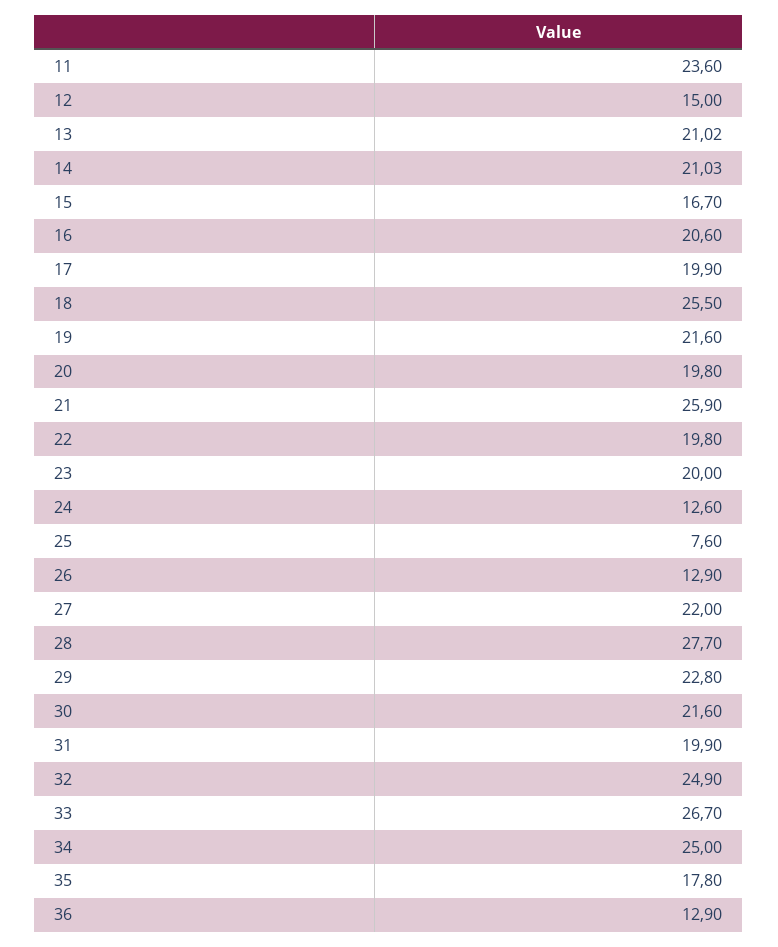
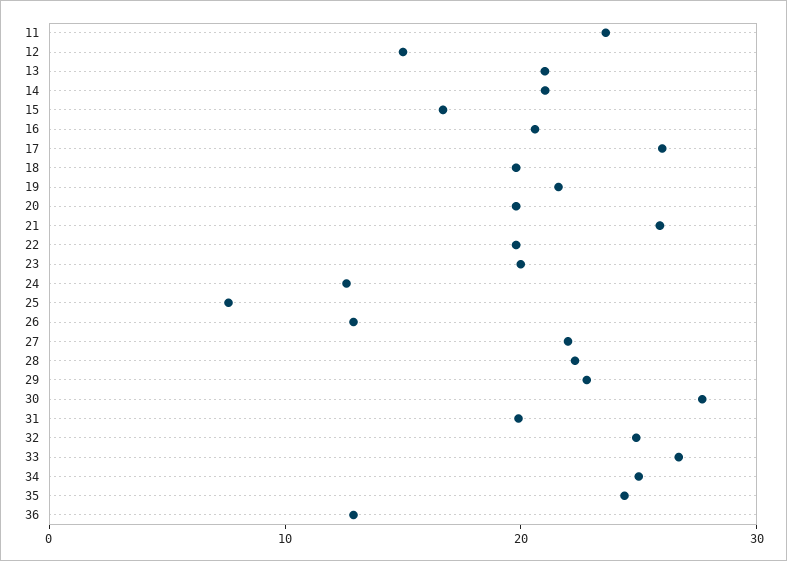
17: 19.9 -> 26
18: 25.5 -> 20
28: 27.7 -> 22
30: 21.6 -> 28
35: 17.8 -> 24

